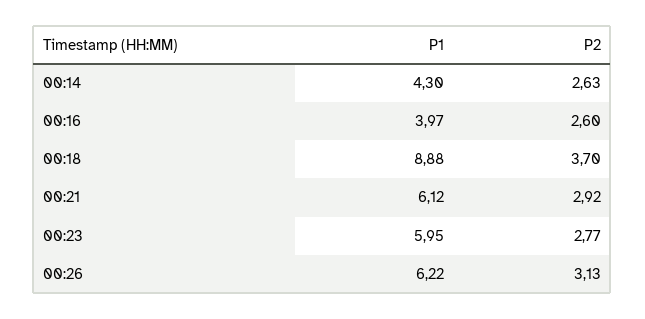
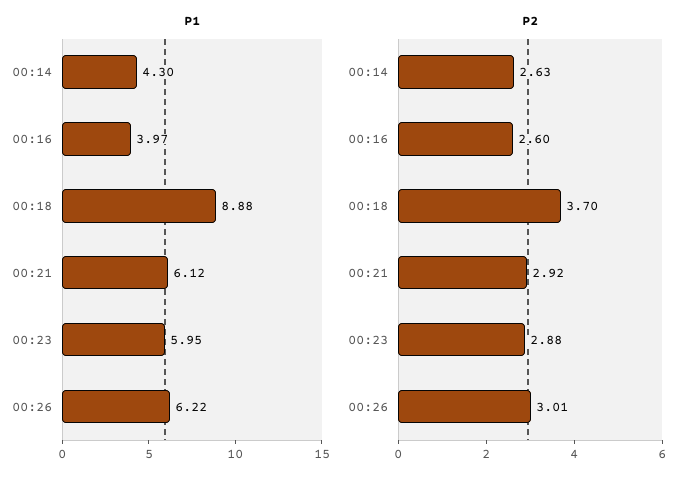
P2, 00:23: 2.77 -> 2.88
P2, 00:26: 3.13 -> 3.01

